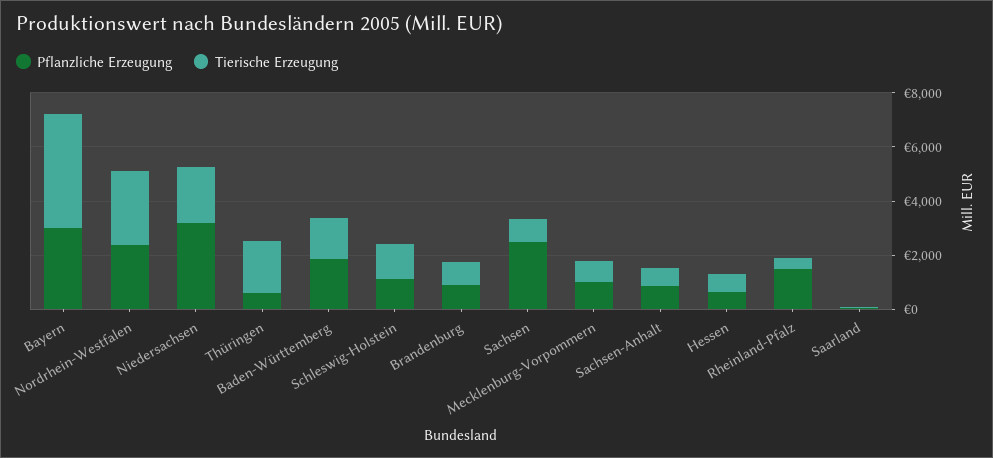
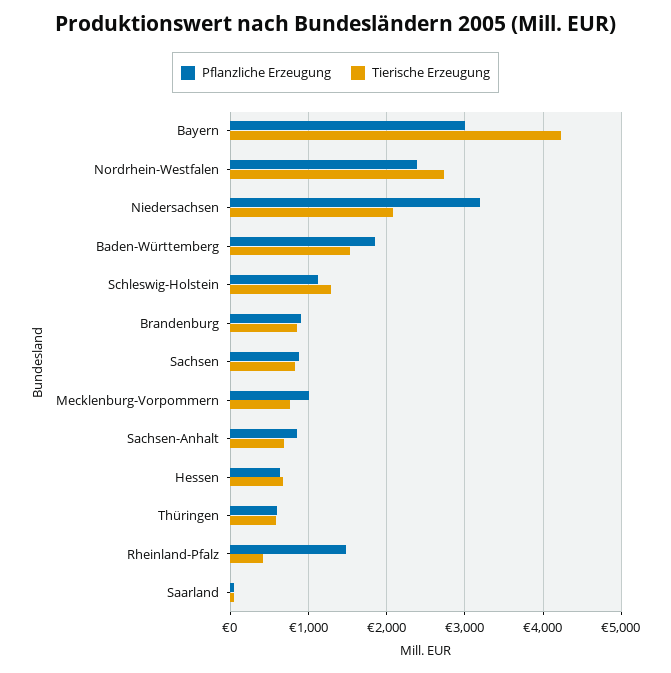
Tierische Erzeugung, Thüringen: 2000 -> 600
Pflanzliche Erzeugung, Sachsen: 2500 -> 900

